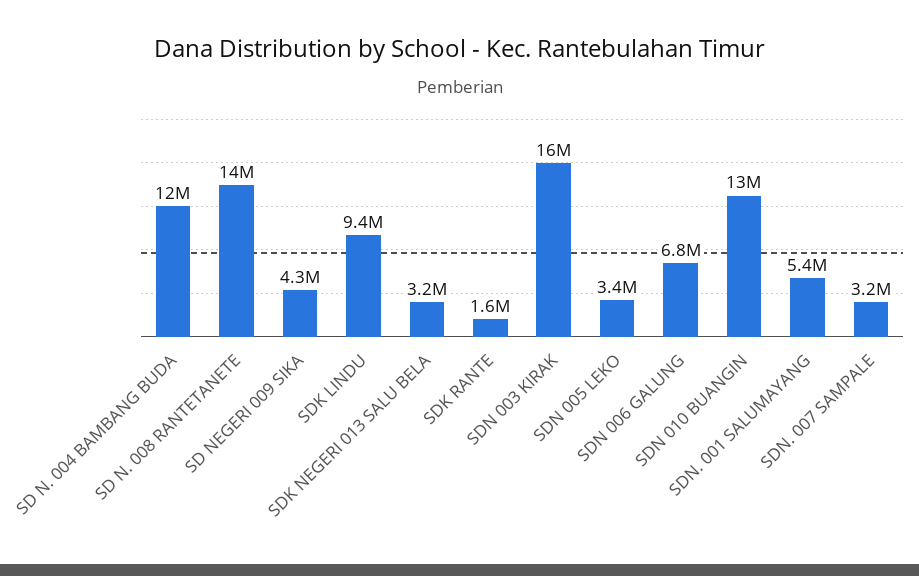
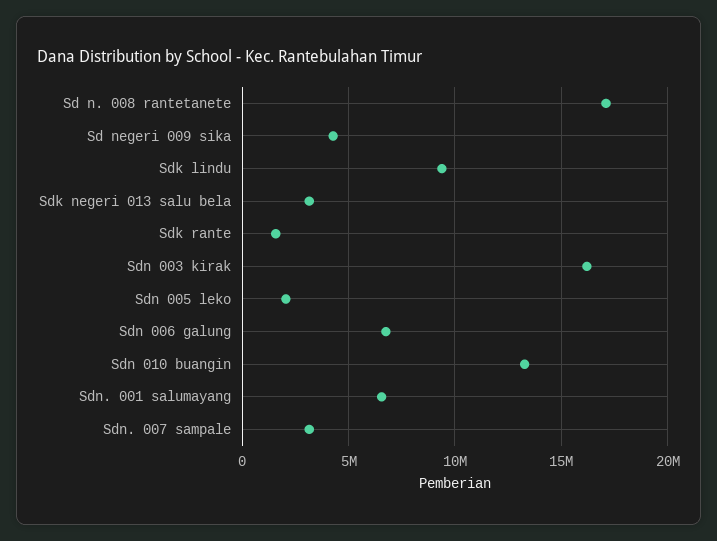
SD N. 004 BAMBANG BUDA: 12000000 -> none
SD N. 008 RANTETANETE: 14000000 -> 17000000
SDN 005 LEKO: 3400000 -> 2000000
SDN. 001 SALUMAYANG: 5400000 -> 6500000

